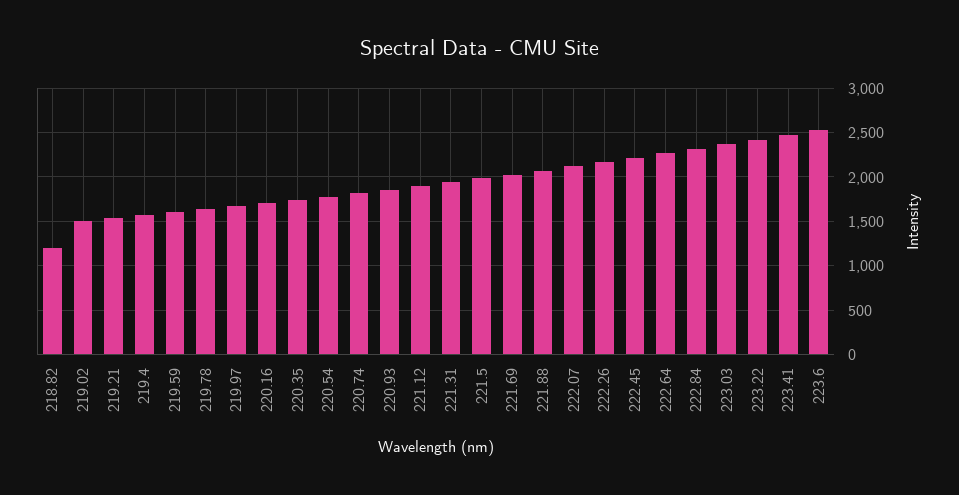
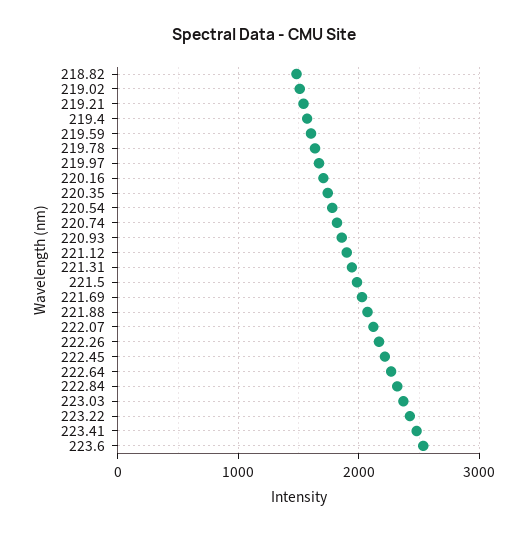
218.82: 1200 -> 1500

